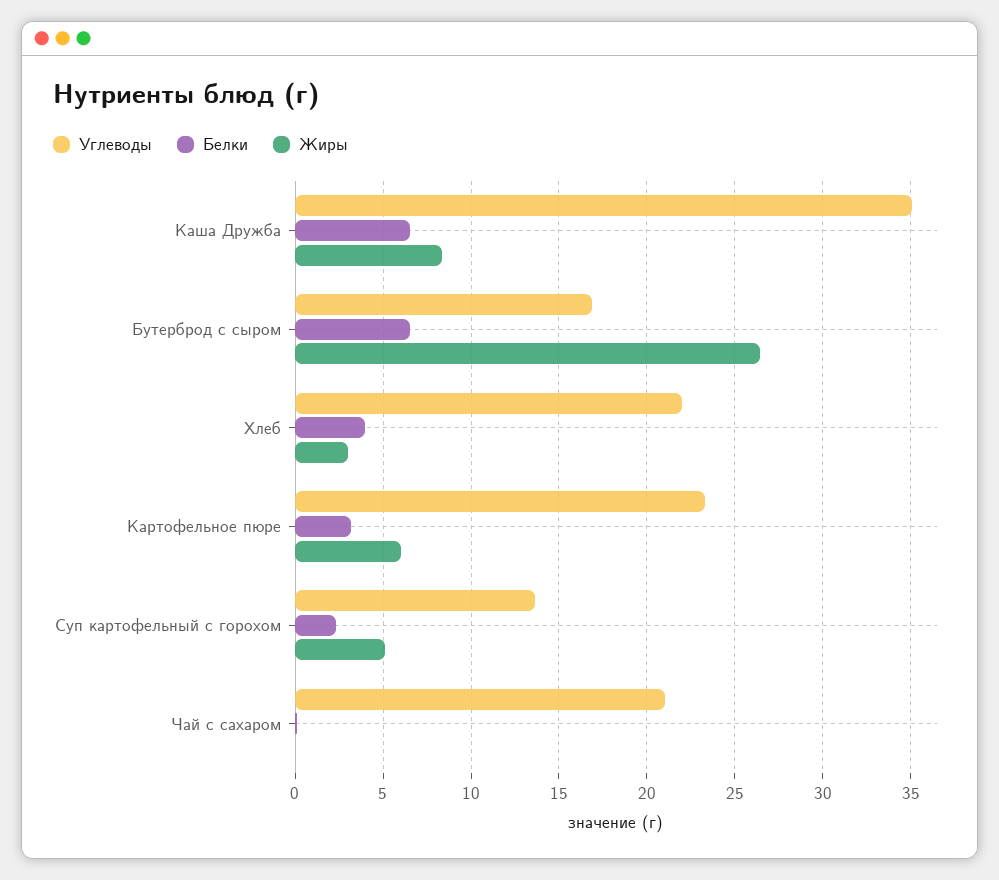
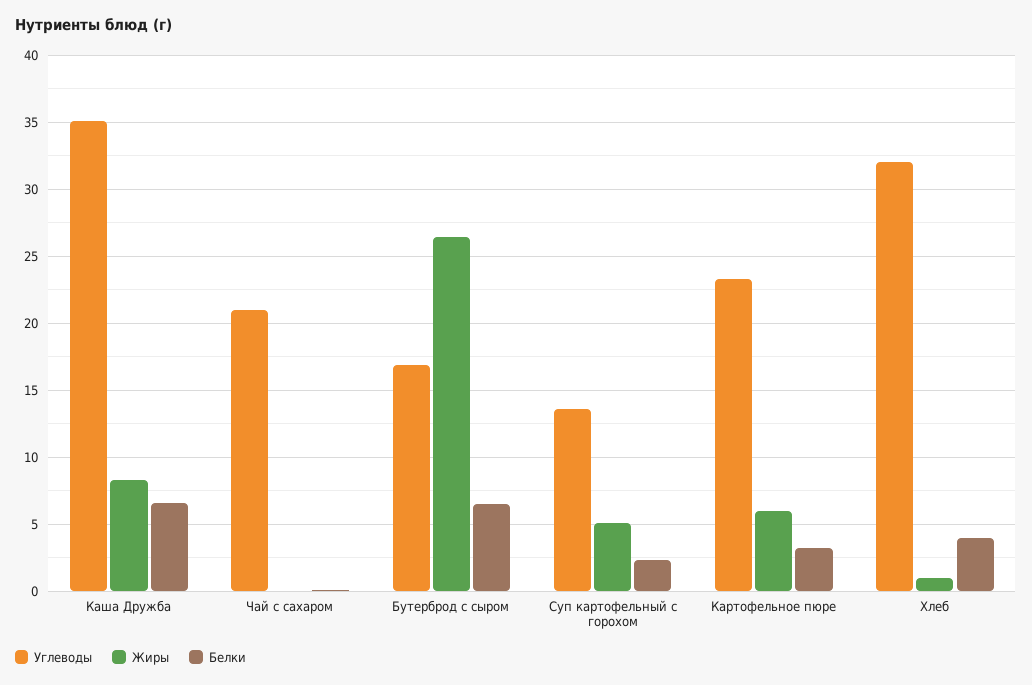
Углеводы, Хлеб: 22 -> 32
Жиры, Хлеб: 3 -> 1

